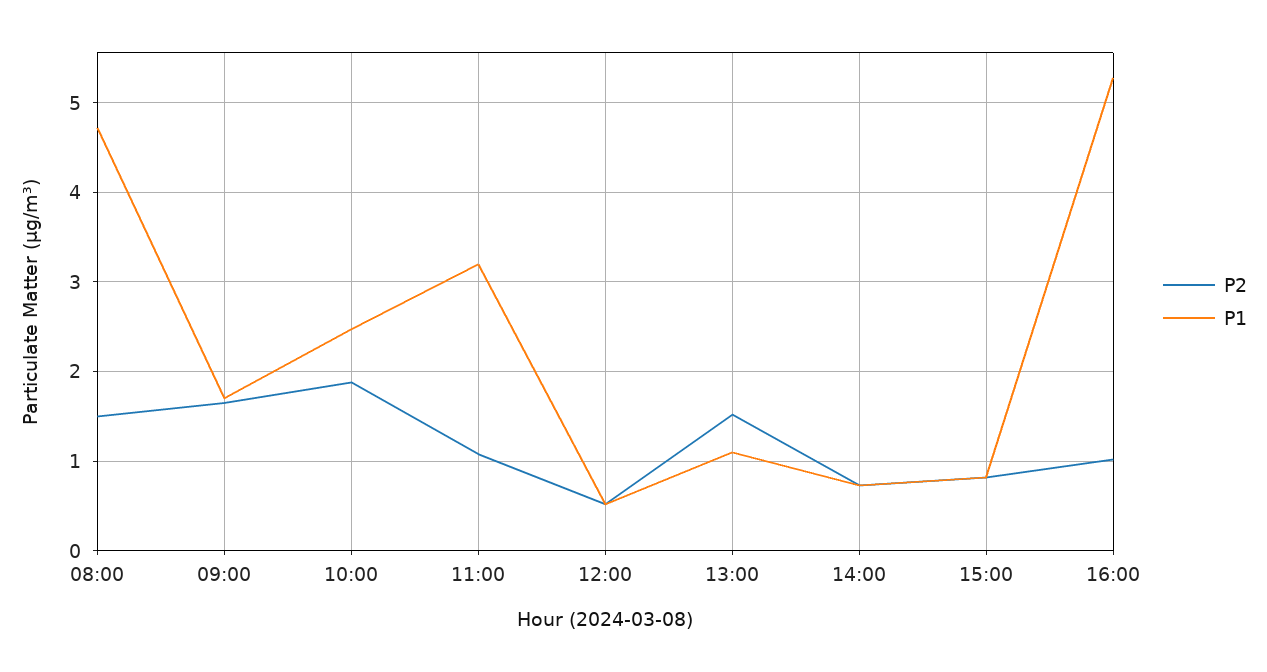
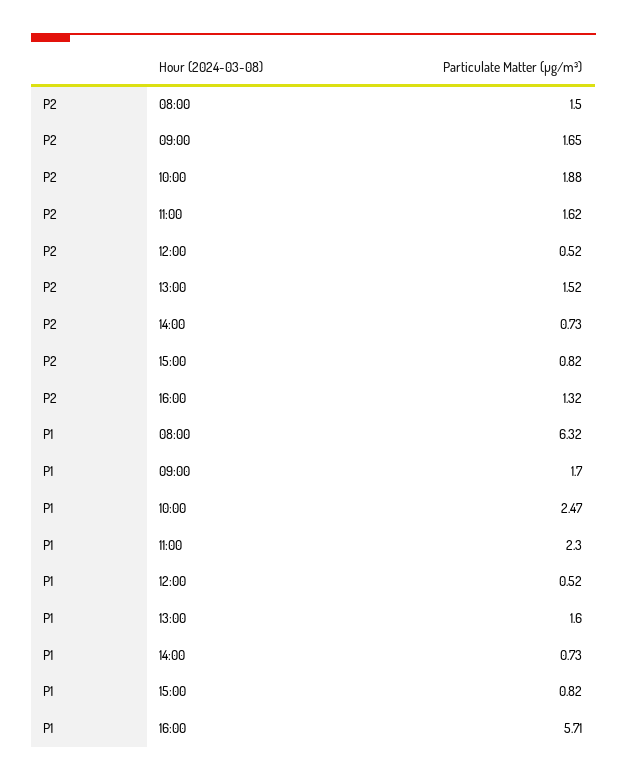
P1, 08:00: 4.7 -> 6.32
P2, 11:00: 1.1 -> 1.62
P1, 11:00: 3.2 -> 2.3
P1, 13:00: 1.1 -> 1.6
P2, 16:00: 1 -> 1.32
P1, 16:00: 5.3 -> 5.71

